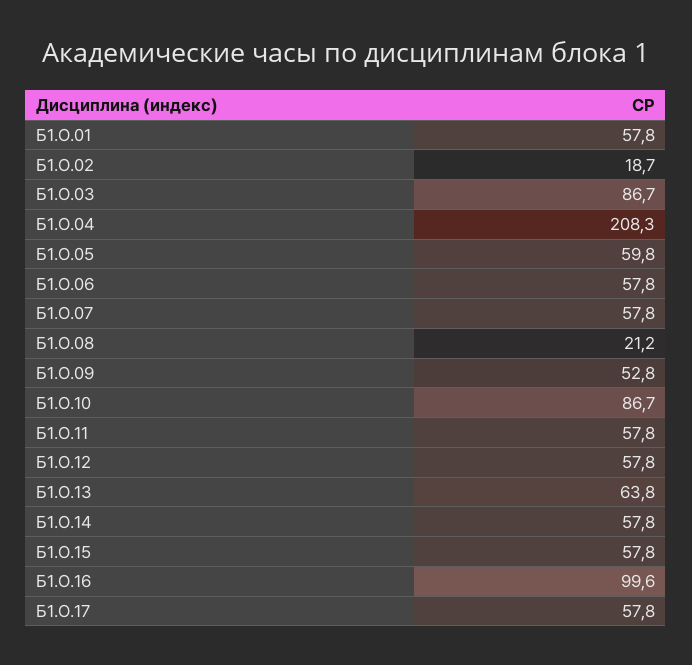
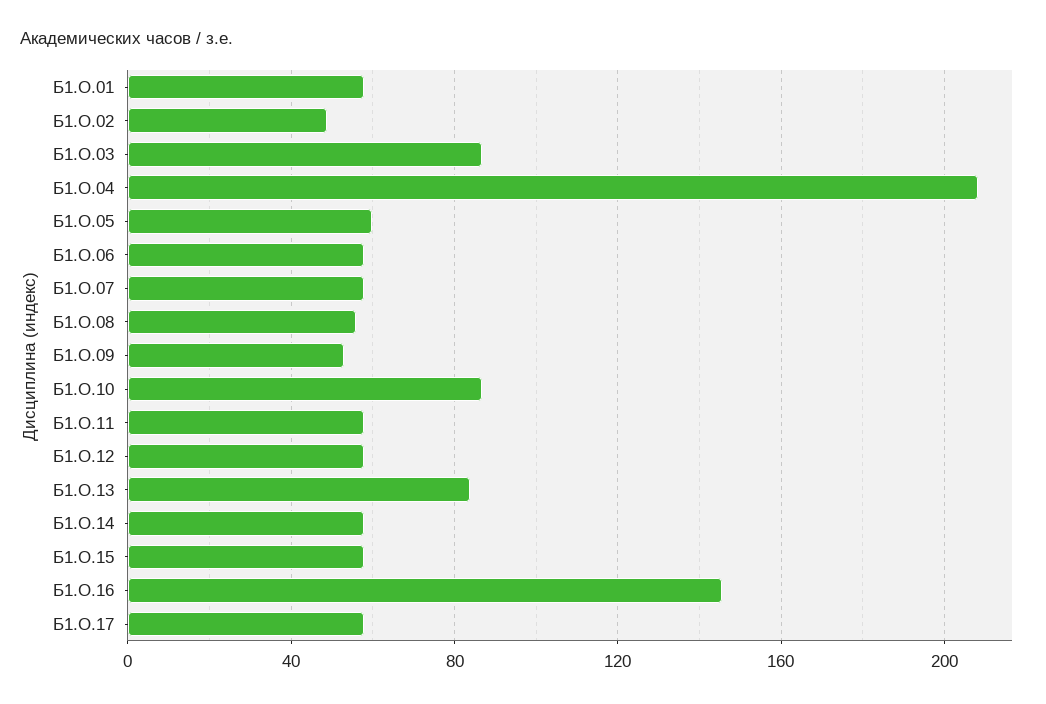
Б1.О.02: 18.7 -> 50
Б1.О.08: 21.2 -> 55
Б1.О.13: 63.8 -> 85
Б1.О.16: 99.6 -> 145

